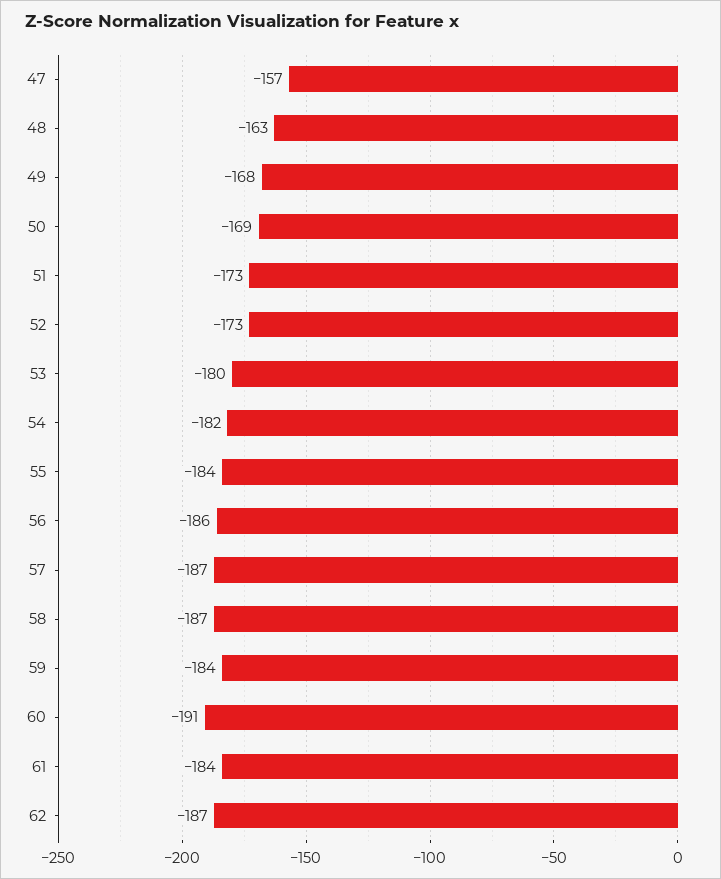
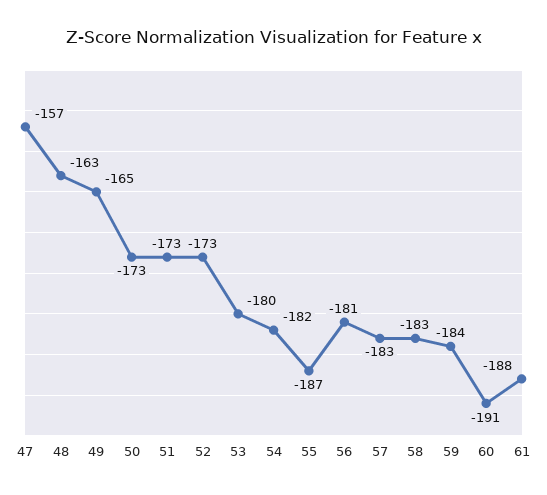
49: -168 -> -165
50: -169 -> -173
55: -184 -> -187
56: -186 -> -181
57: -187 -> -183
58: -187 -> -183
61: -184 -> -188
62: -187 -> none

